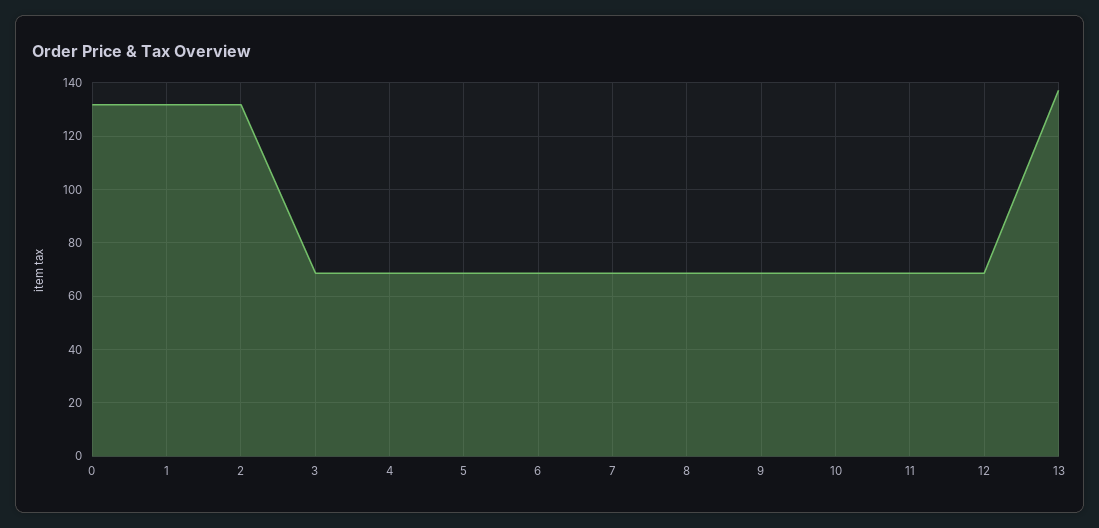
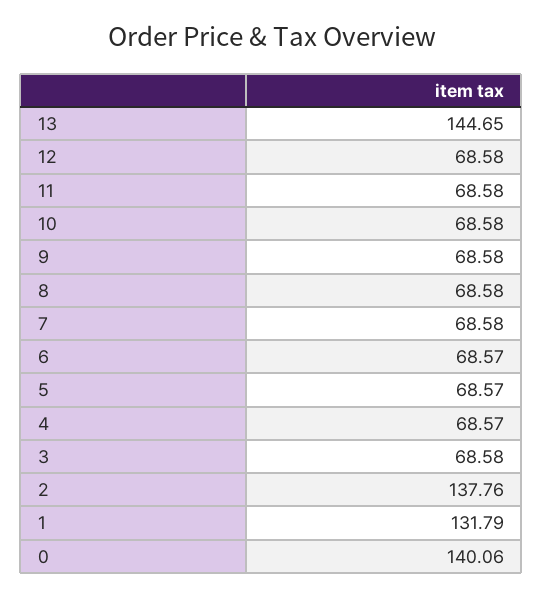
0: 132.5 -> 140.06
2: 132.5 -> 137.76
13: 137.5 -> 144.65

